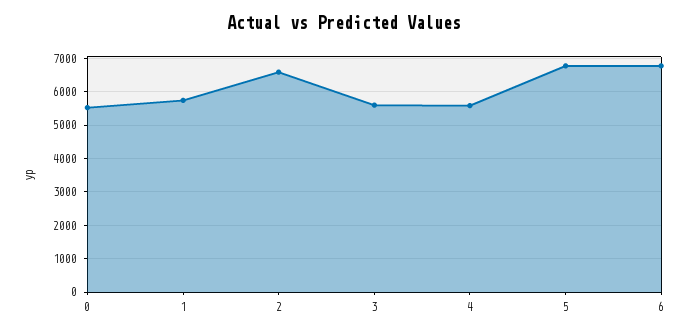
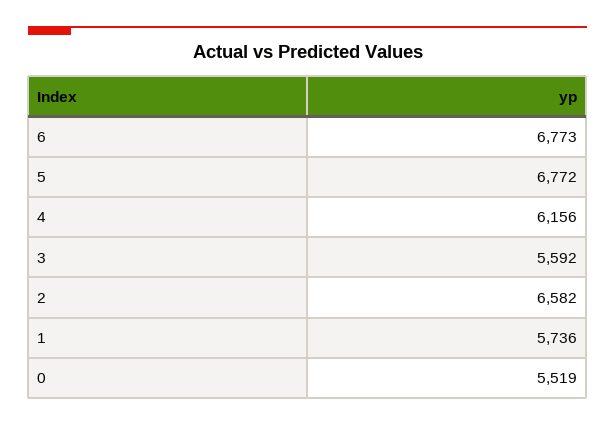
4: 5600 -> 6156

